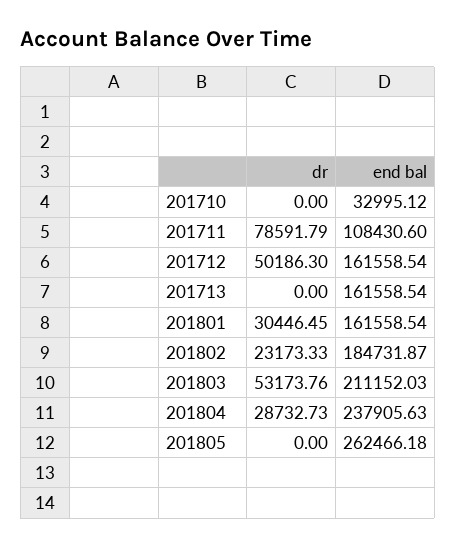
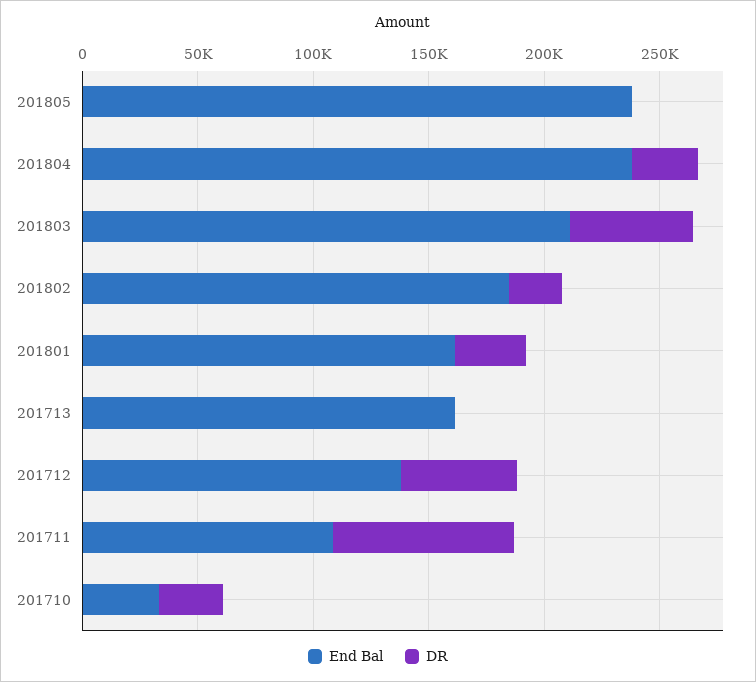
dr, 201710: 0 -> 30000
end bal, 201712: 161558.54 -> 140000
end bal, 201805: 262466.18 -> 240000

